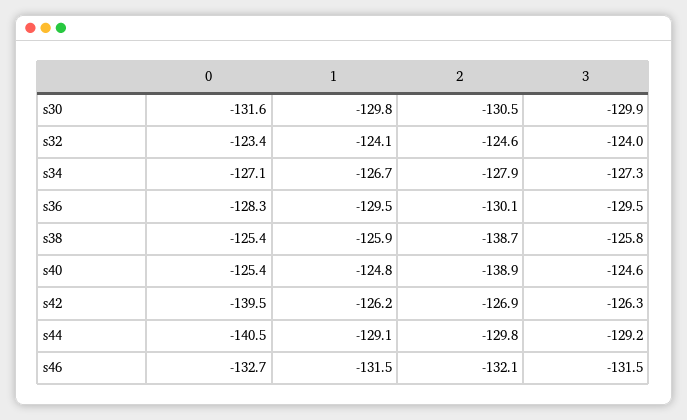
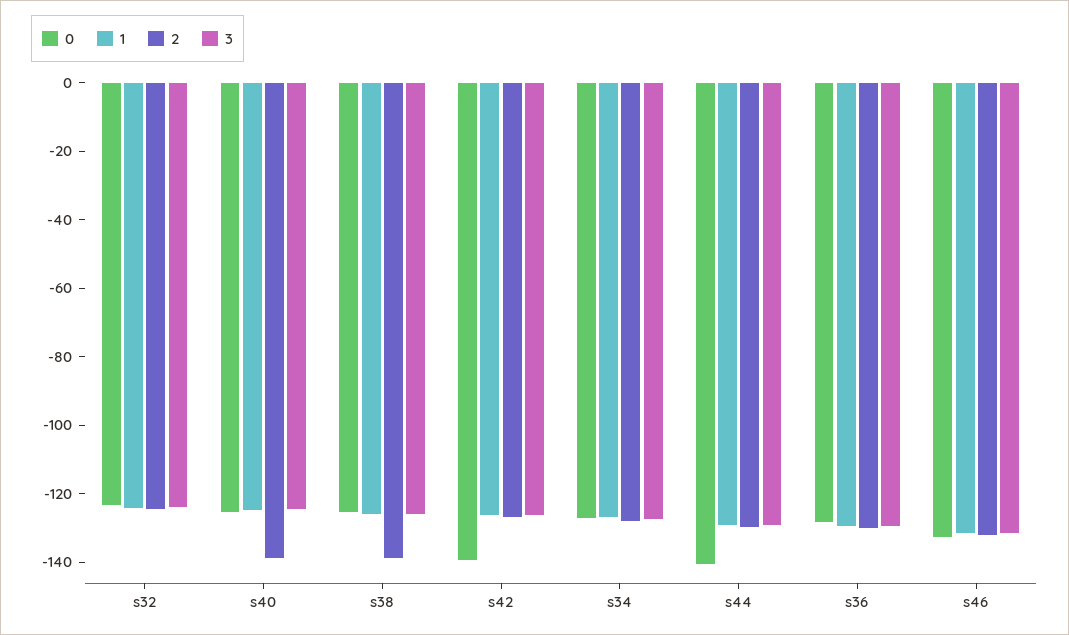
0, s30: -131.6 -> none
1, s30: -129.8 -> none
2, s30: -130.5 -> none
3, s30: -129.9 -> none

